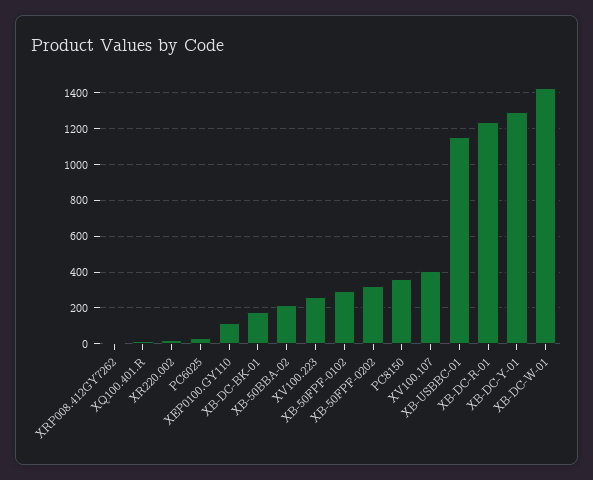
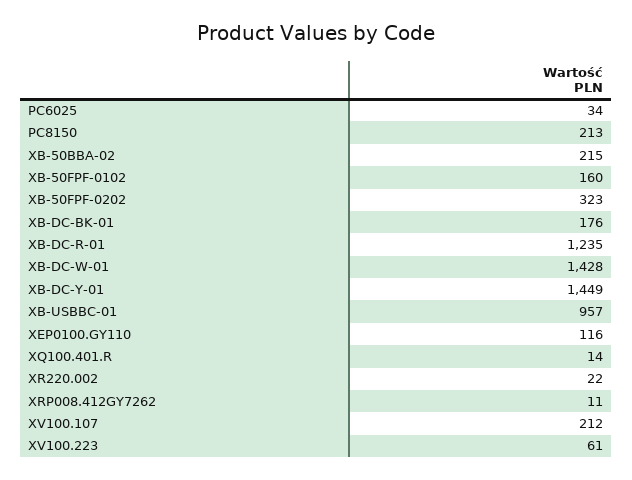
XV100.223: 250 -> 61
XB-50FPF-0102: 300 -> 160
PC8150: 350 -> 213
XV100.107: 400 -> 212
XB-USBBC-01: 1150 -> 957
XB-DC-Y-01: 1300 -> 1449

